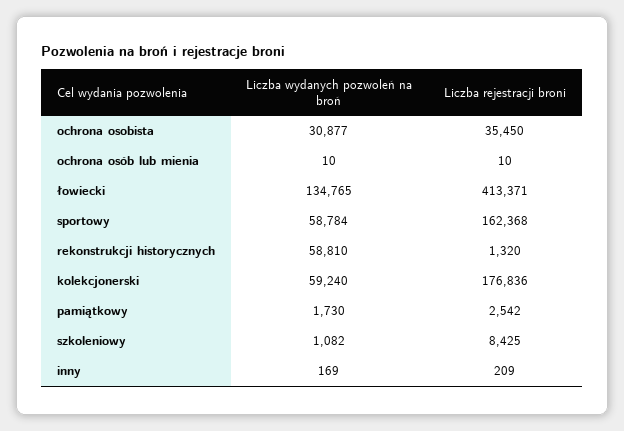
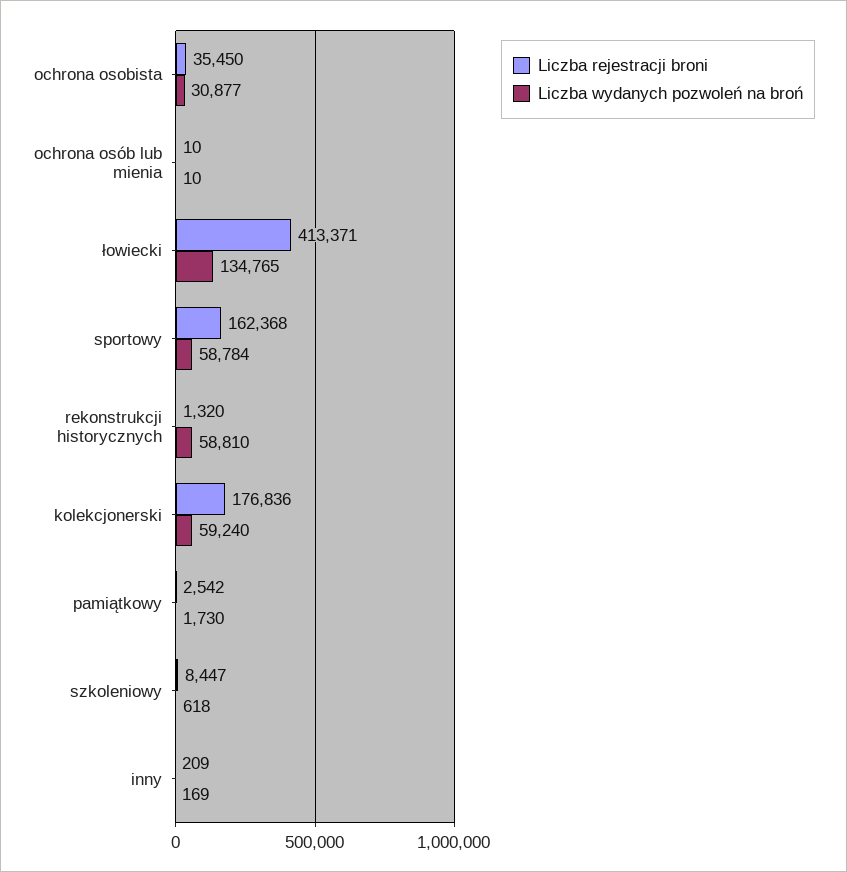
Liczba wydanych pozwoleń na broń, szkoleniowy: 1082 -> 618
Liczba rejestracji broni, szkoleniowy: 8425 -> 8447

